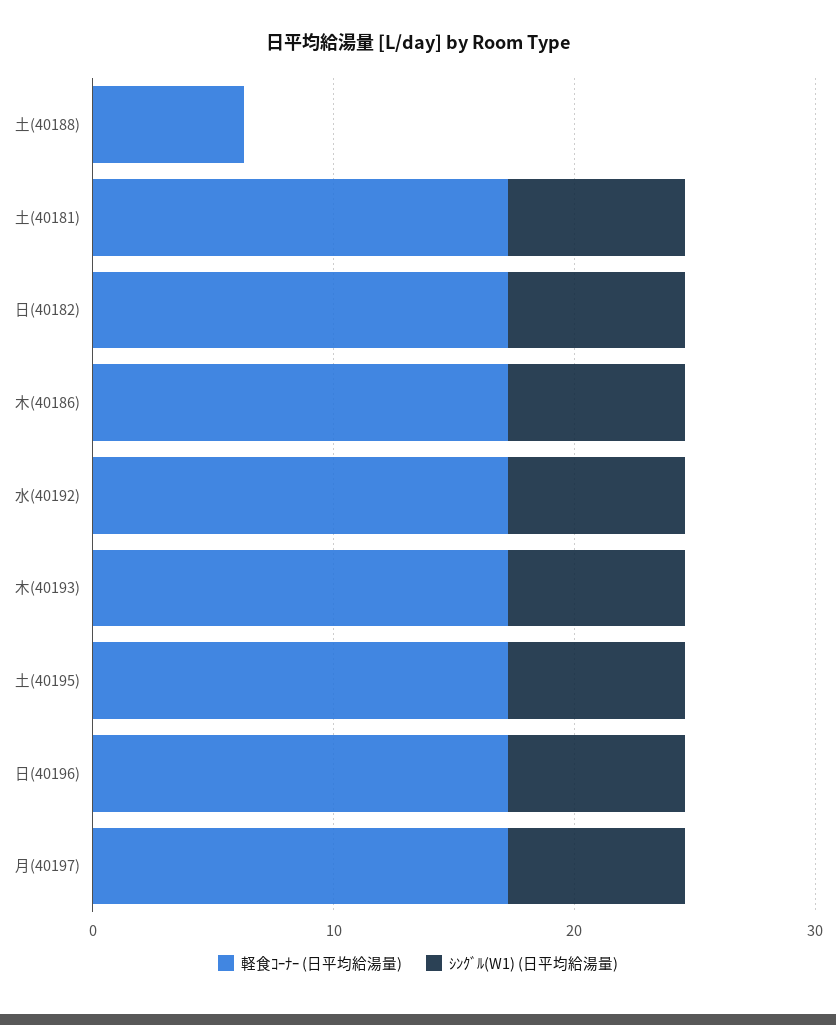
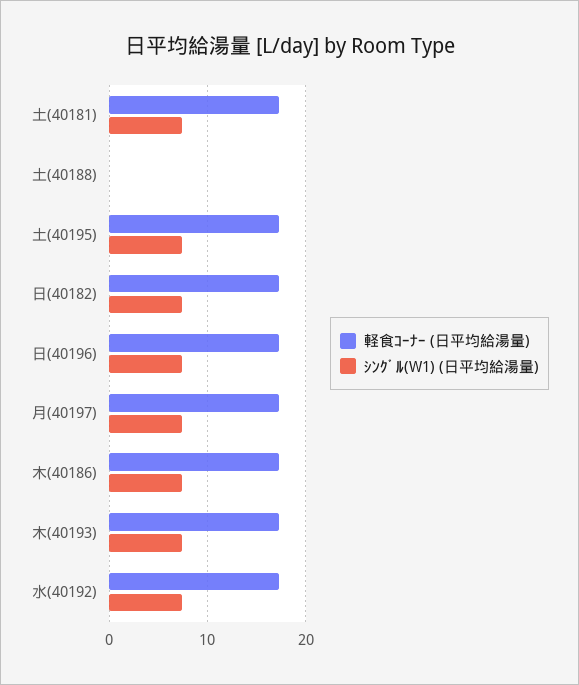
軽食ｺｰﾅｰ (日平均給湯量), 土(40188): 6 -> 0

